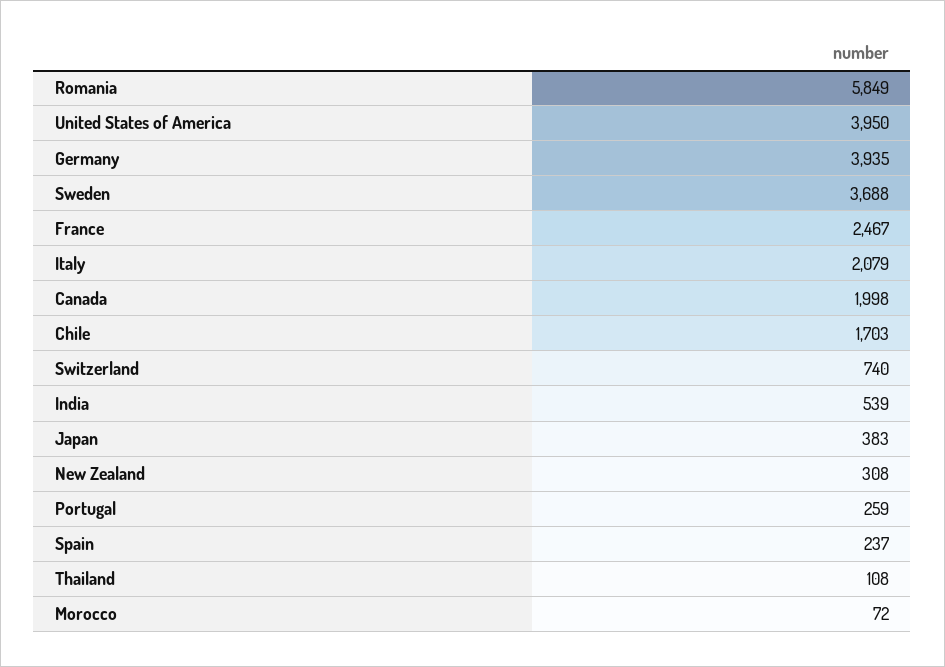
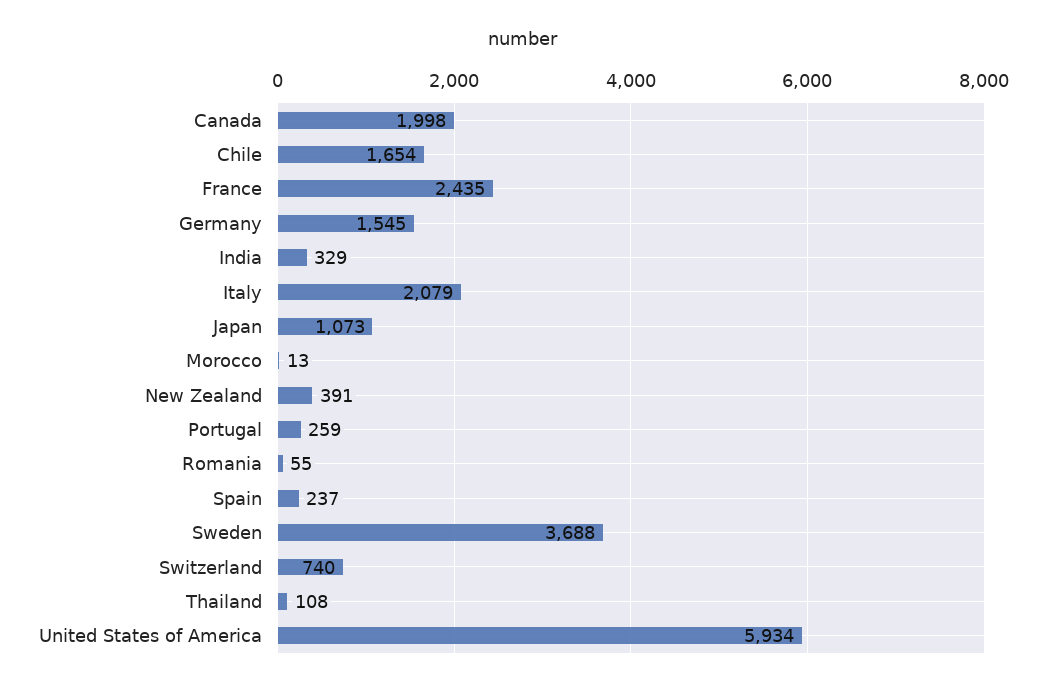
Romania: 5849 -> 55
United States of America: 3950 -> 5934
Germany: 3935 -> 1545
France: 2467 -> 2435
Chile: 1703 -> 1654
India: 539 -> 329
Japan: 383 -> 1073
New Zealand: 308 -> 391
Morocco: 72 -> 13

